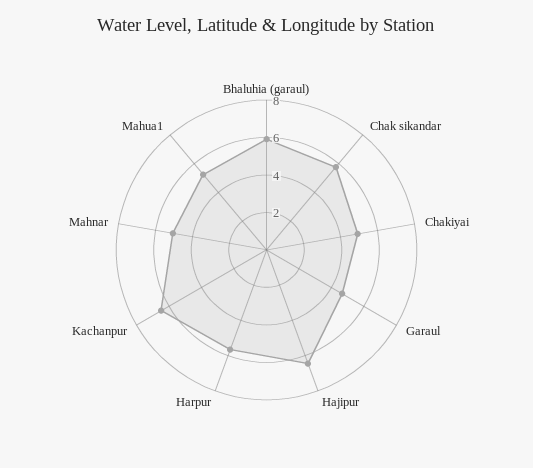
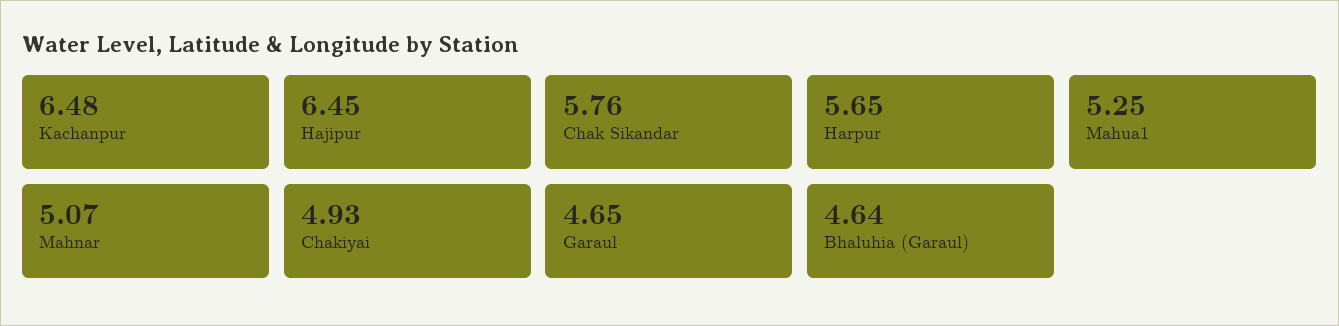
Bhaluhia (garaul): 6 -> 4.64

